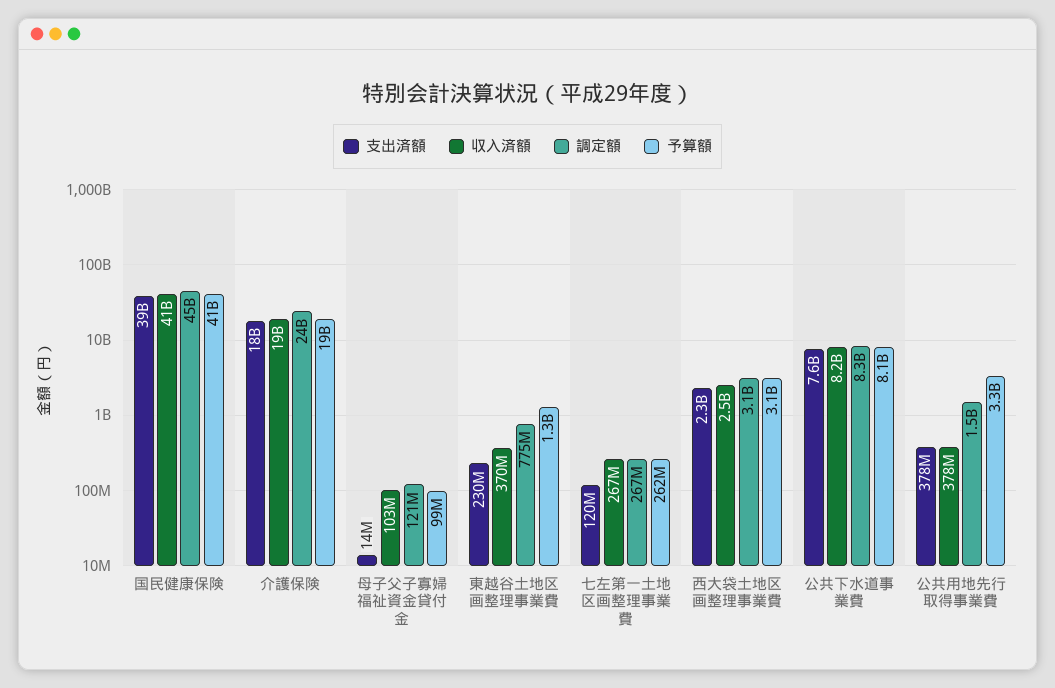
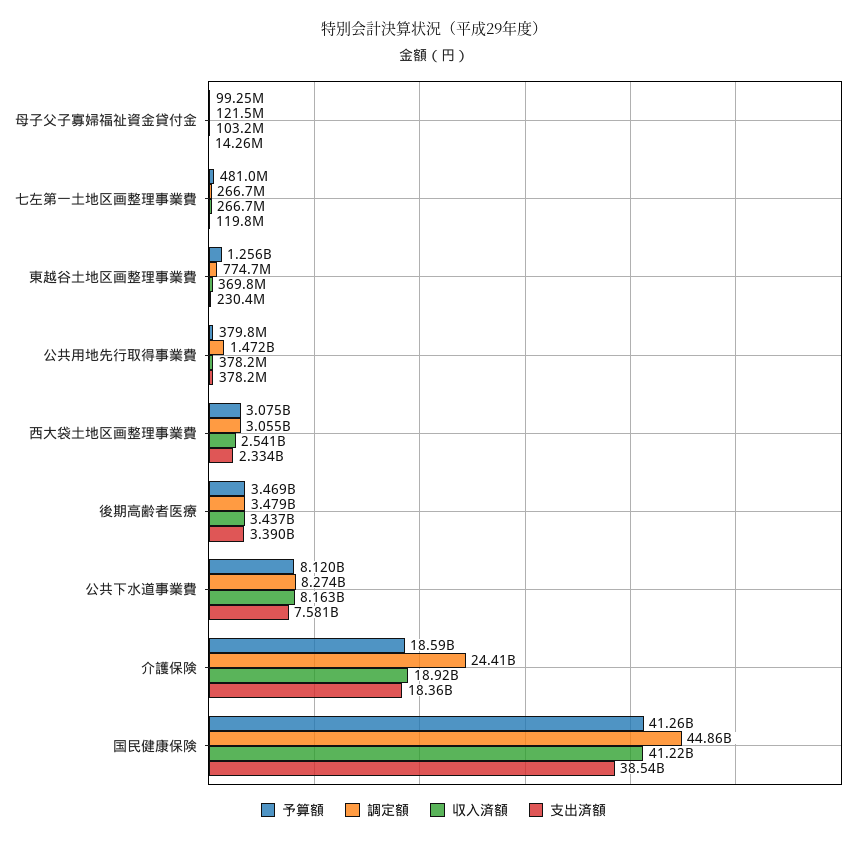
予算額, 七左第一土地区画整理事業費: 262000000 -> 481000000
予算額, 公共用地先行取得事業費: 3300000000 -> 379800000
予算額, 後期高齢者医療: none -> 3469000000
調定額, 後期高齢者医療: none -> 3479000000
収入済額, 後期高齢者医療: none -> 3437000000
支出済額, 後期高齢者医療: none -> 3390000000

